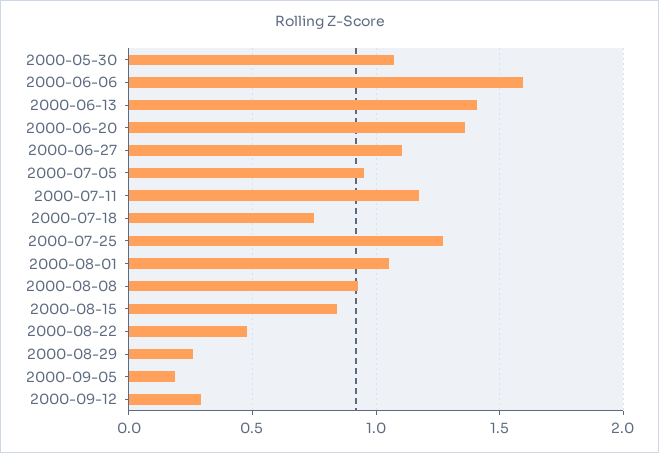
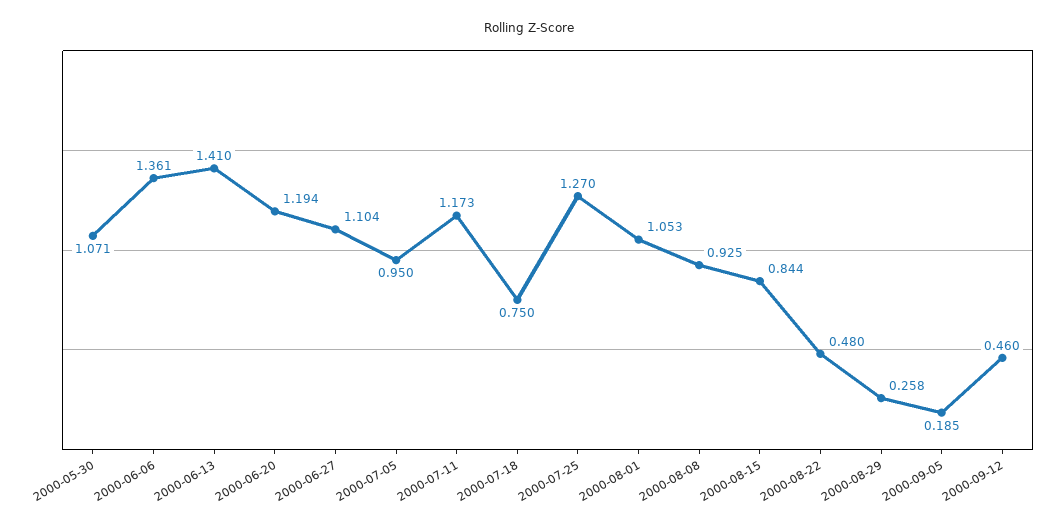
2000-06-06: 1.6 -> 1.361
2000-06-20: 1.35 -> 1.194
2000-09-12: 0.3 -> 0.46

